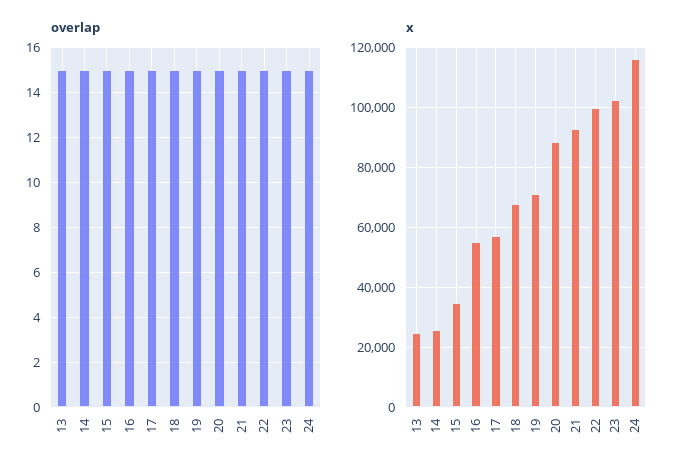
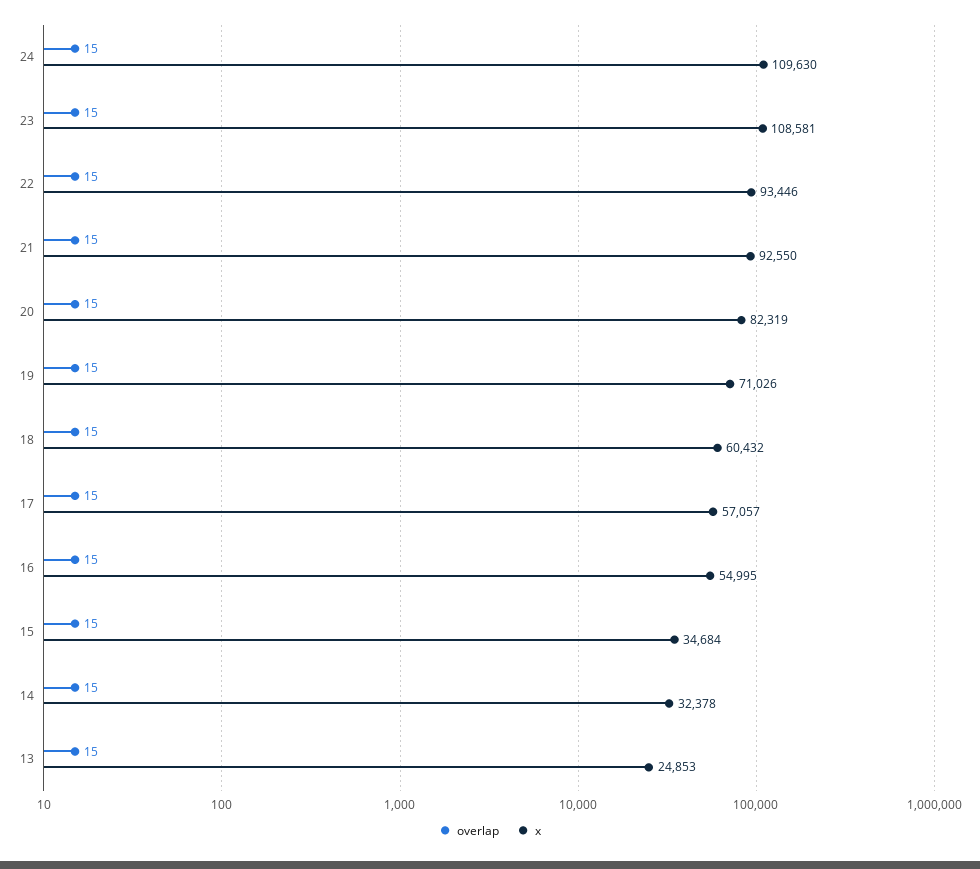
x, 14: 26000 -> 32378
x, 18: 68000 -> 60432
x, 20: 88000 -> 82319
x, 22: 100000 -> 93446
x, 23: 102000 -> 108581
x, 24: 116000 -> 109630

